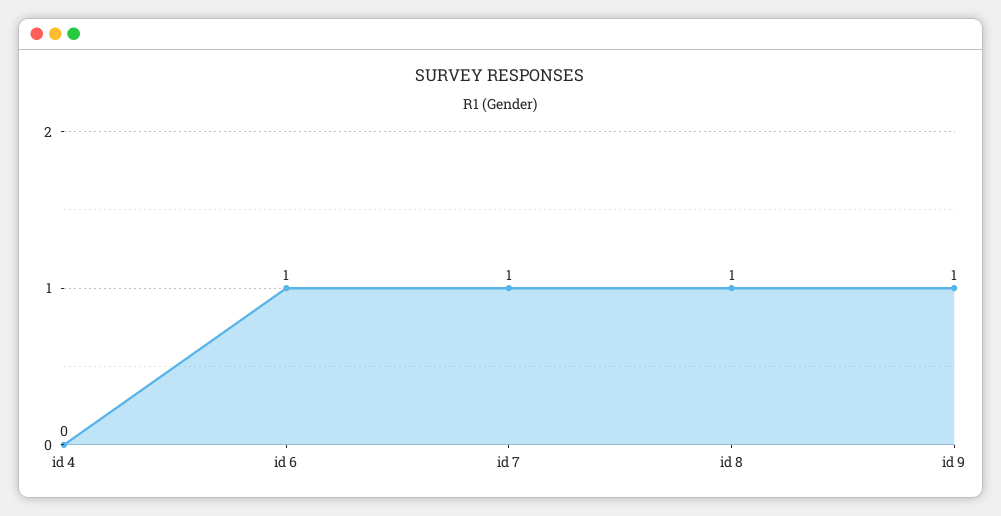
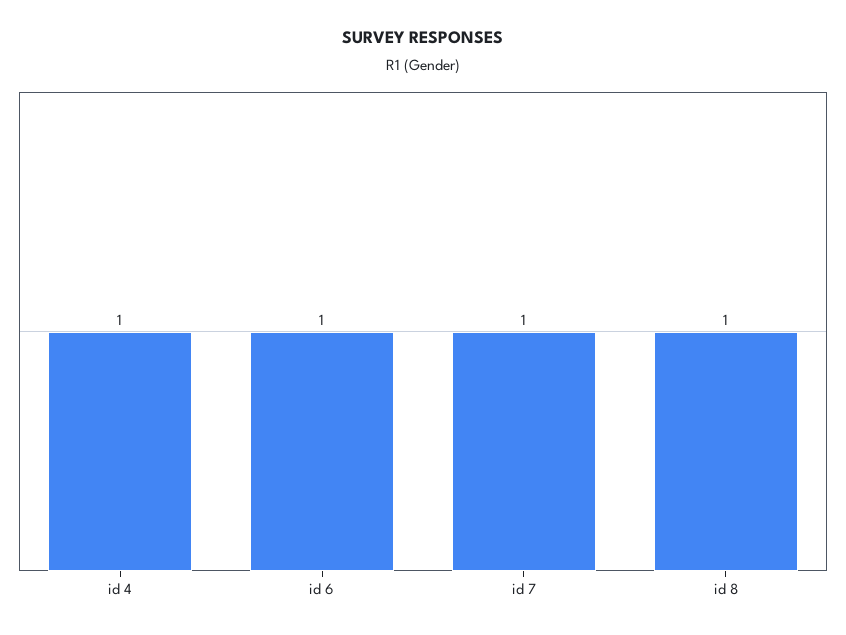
id 4: 0 -> 1
id 9: 1 -> none

